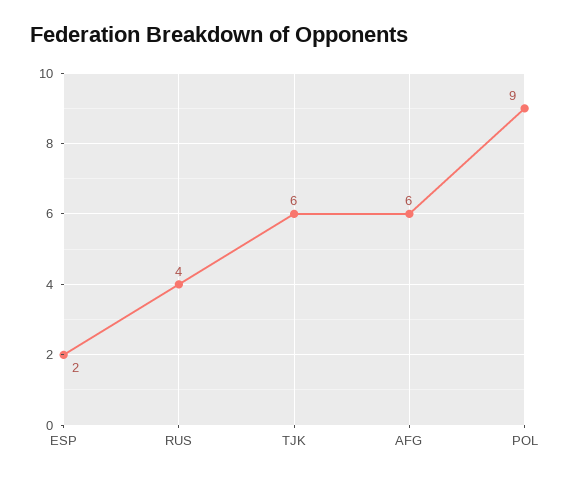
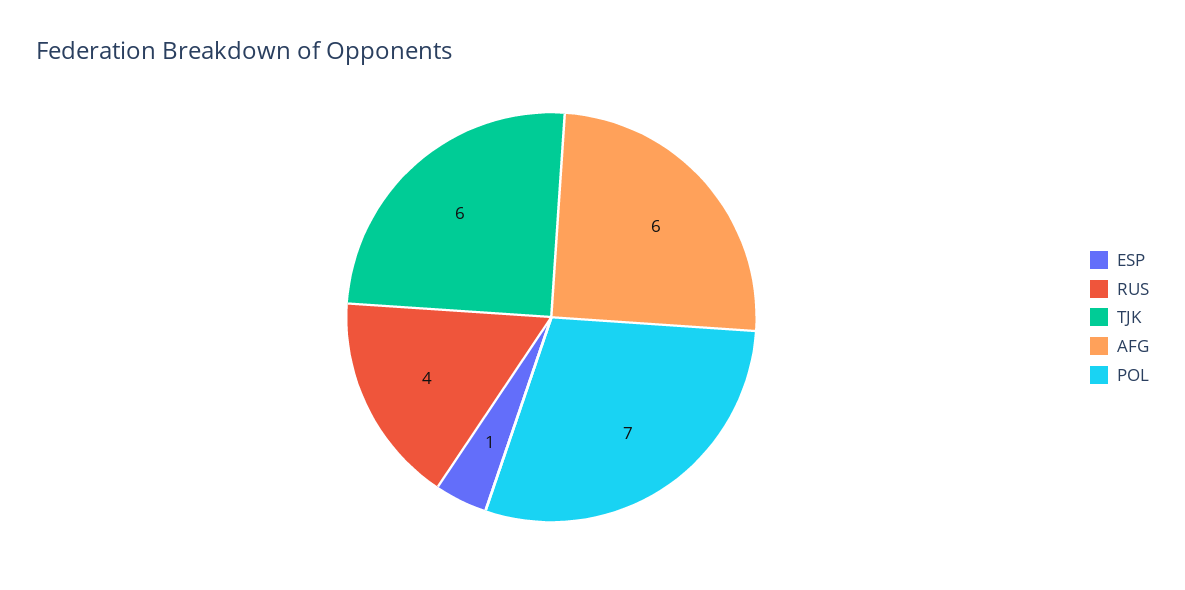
ESP: 2 -> 1
POL: 9 -> 7

